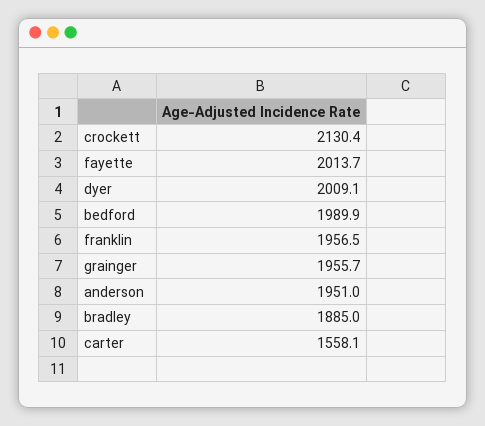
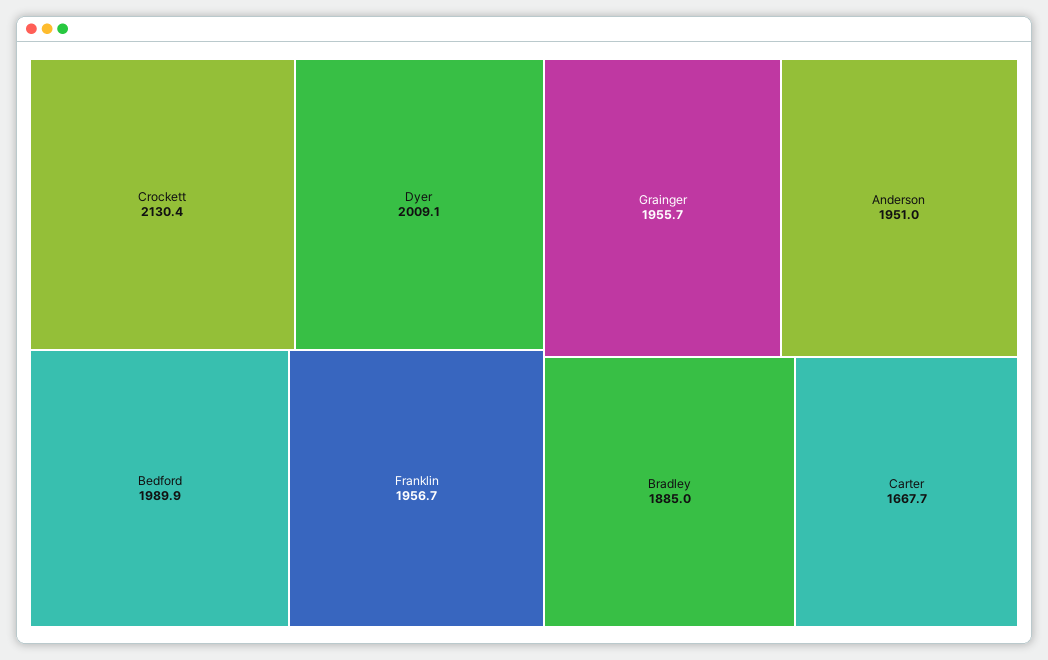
fayette: 2013.7 -> none
franklin: 1956.5 -> 1956.7
carter: 1558.1 -> 1667.7

